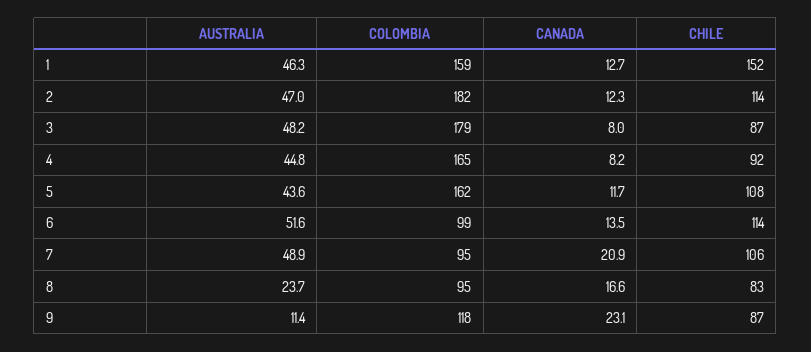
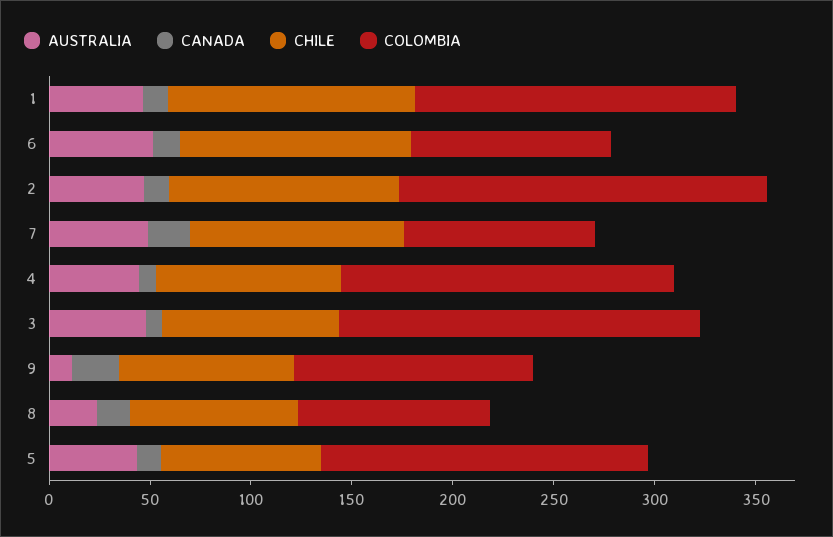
CHILE, 1: 152 -> 120
CHILE, 5: 108 -> 80

